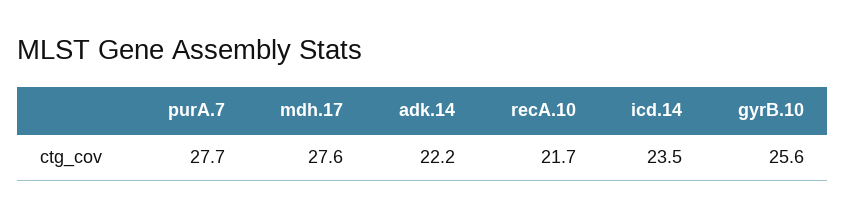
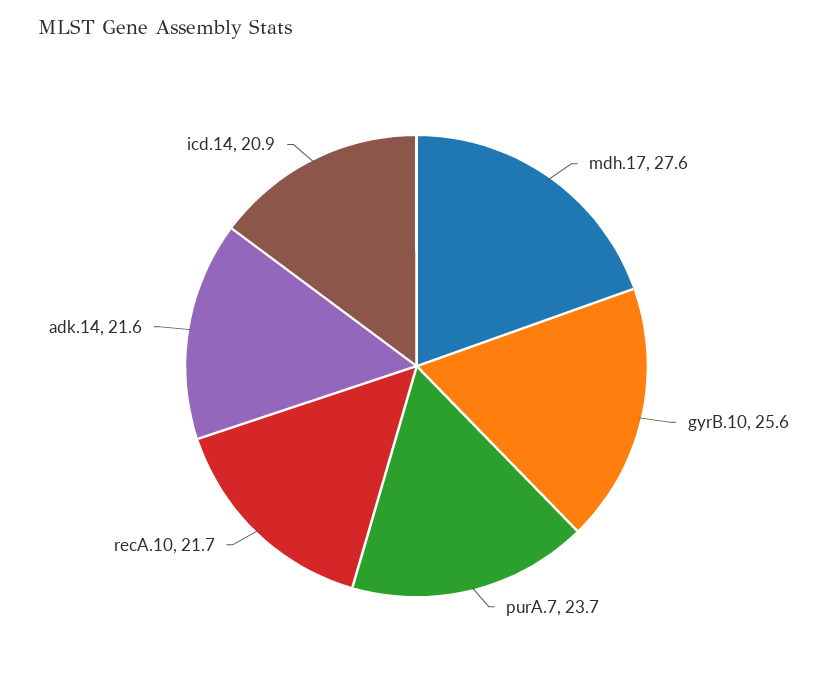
purA.7: 27.7 -> 23.7
adk.14: 22.2 -> 21.6
icd.14: 23.5 -> 20.9

